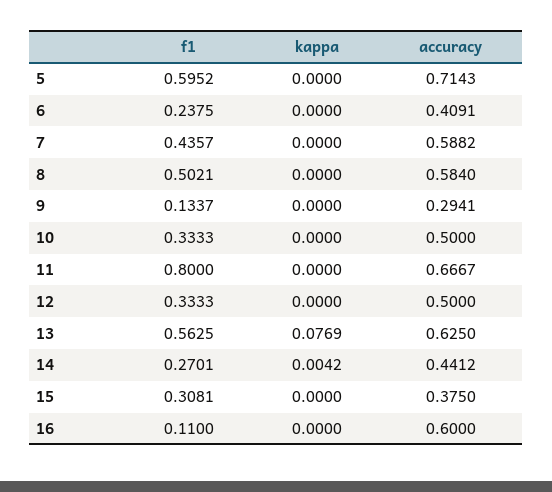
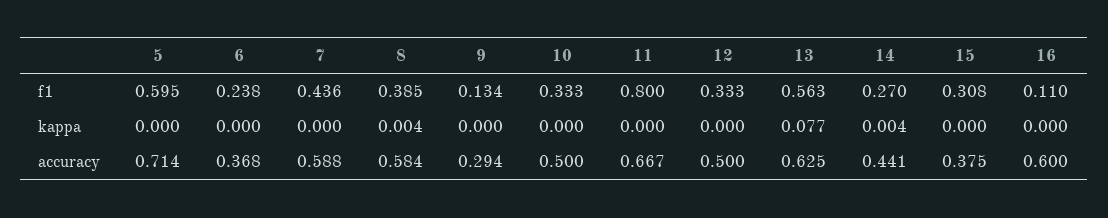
accuracy, 6: 0.4091 -> 0.368
f1, 8: 0.5021 -> 0.385
kappa, 8: 0 -> 0.004

